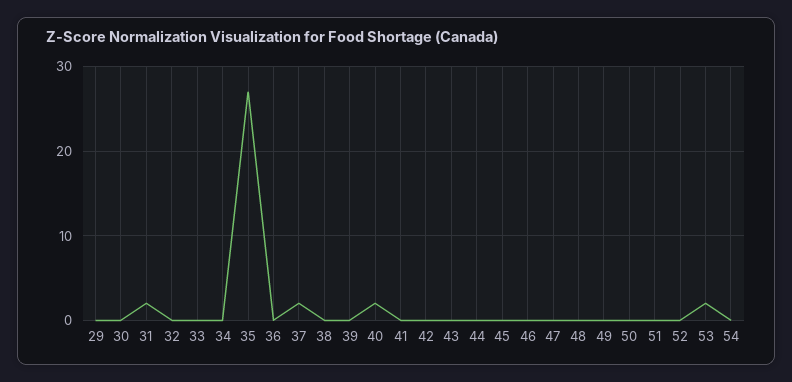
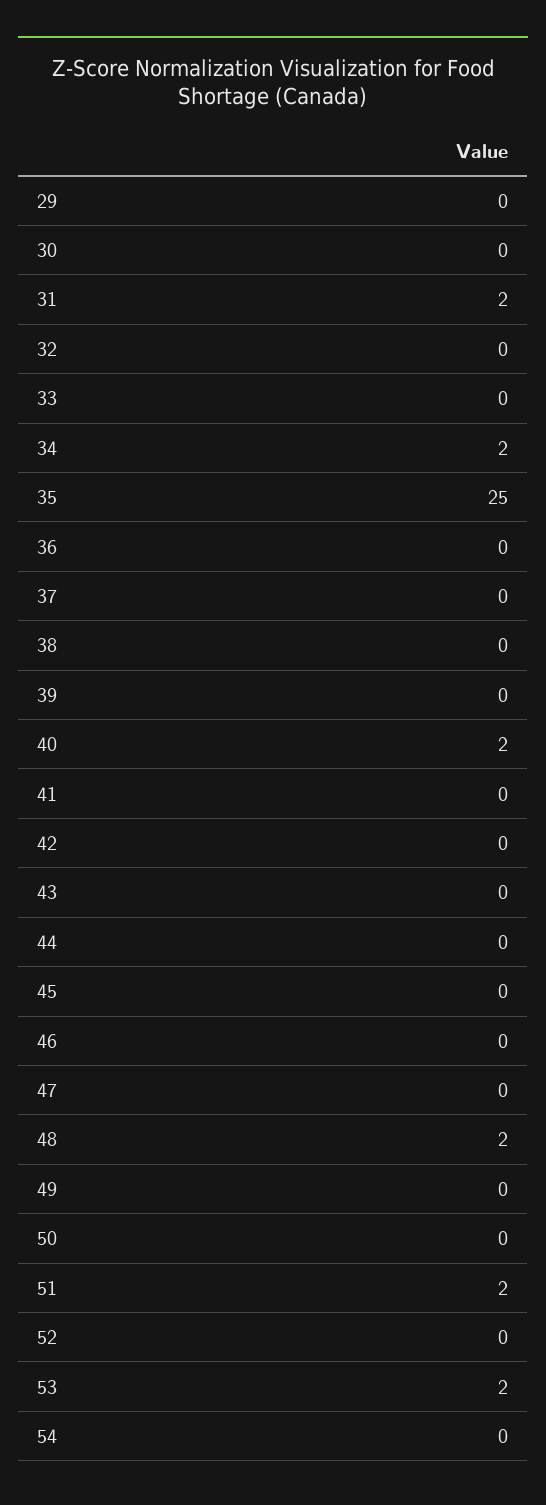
34: 0 -> 2
35: 27 -> 25
37: 2 -> 0
48: 0 -> 2
51: 0 -> 2

